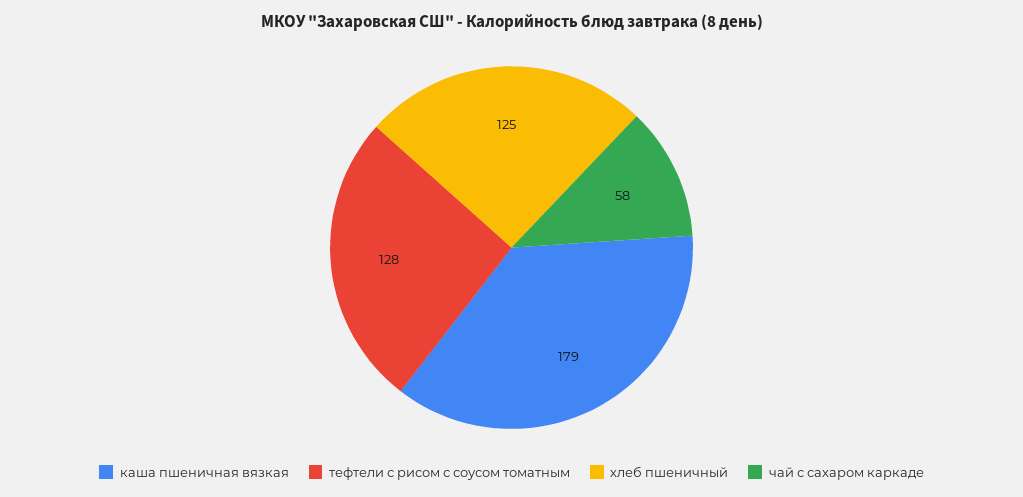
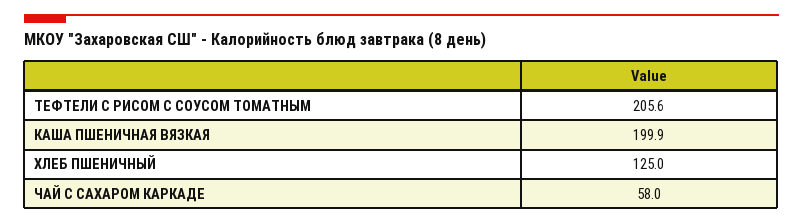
каша пшеничная вязкая: 179 -> 199.9
тефтели с рисом с соусом томатным: 128 -> 205.6

